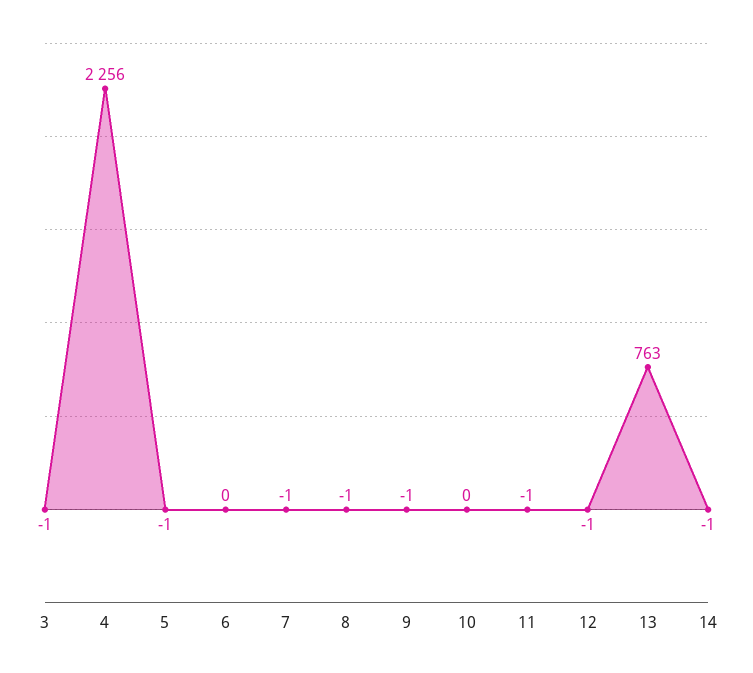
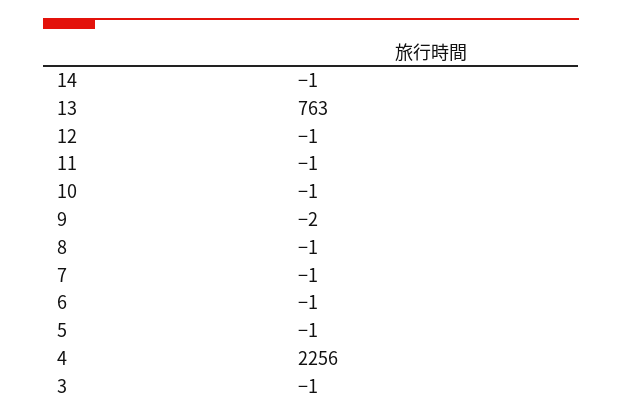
6: 0 -> -1
9: -1 -> -2
10: 0 -> -1

